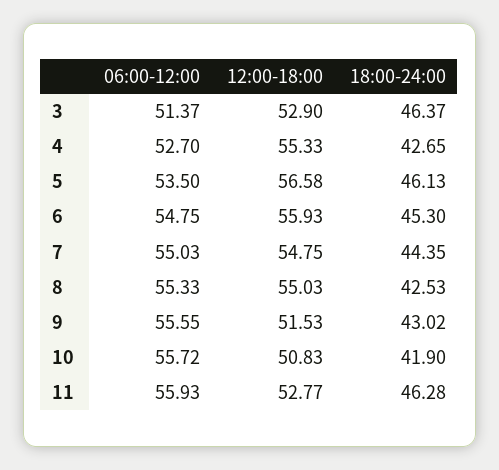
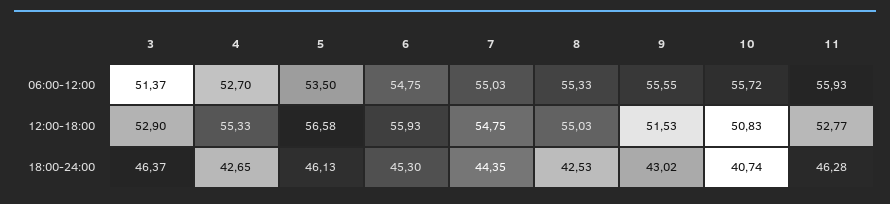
18:00-24:00, 10: 41.9 -> 40.74

